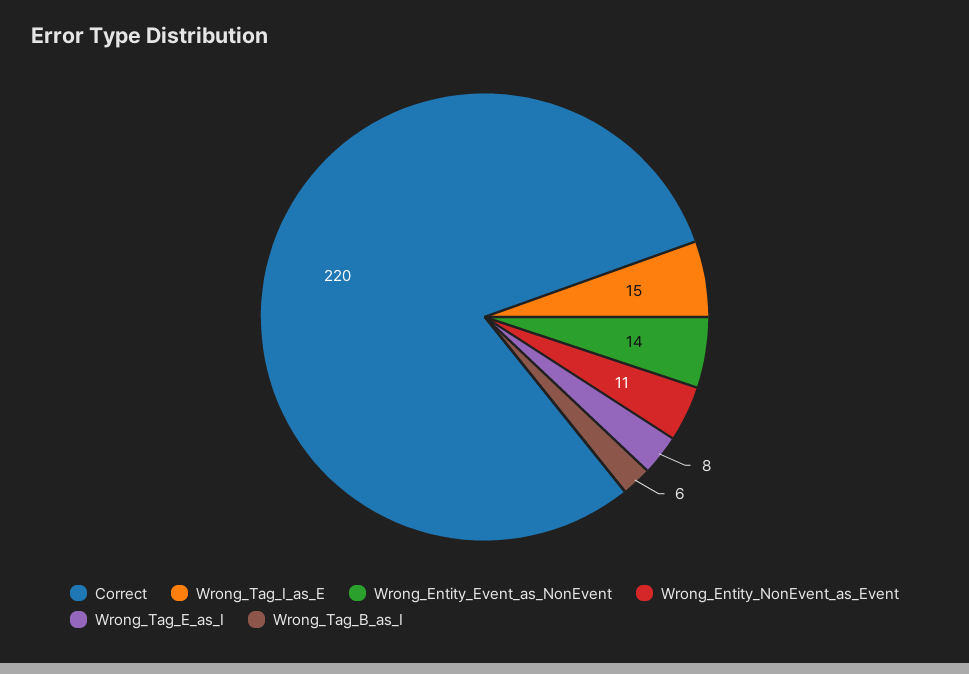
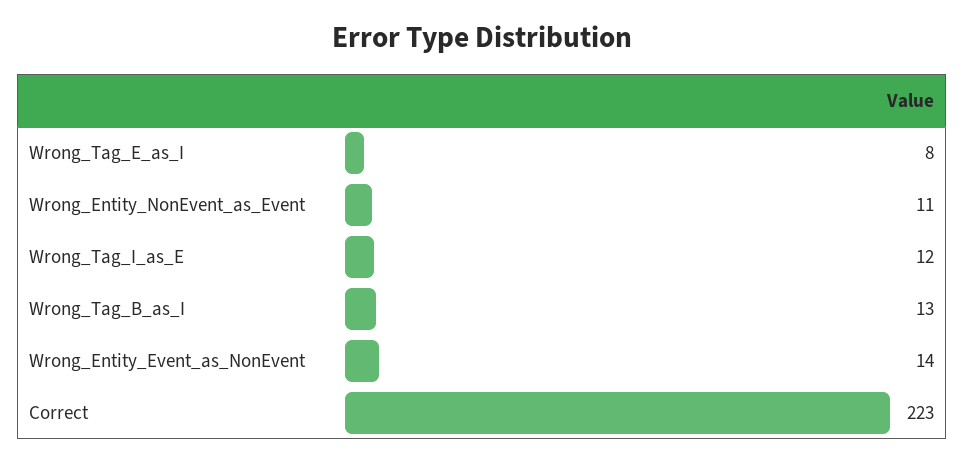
Correct: 220 -> 223
Wrong_Tag_I_as_E: 15 -> 12
Wrong_Tag_B_as_I: 6 -> 13

